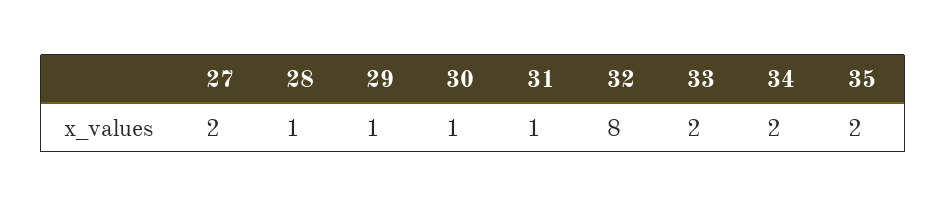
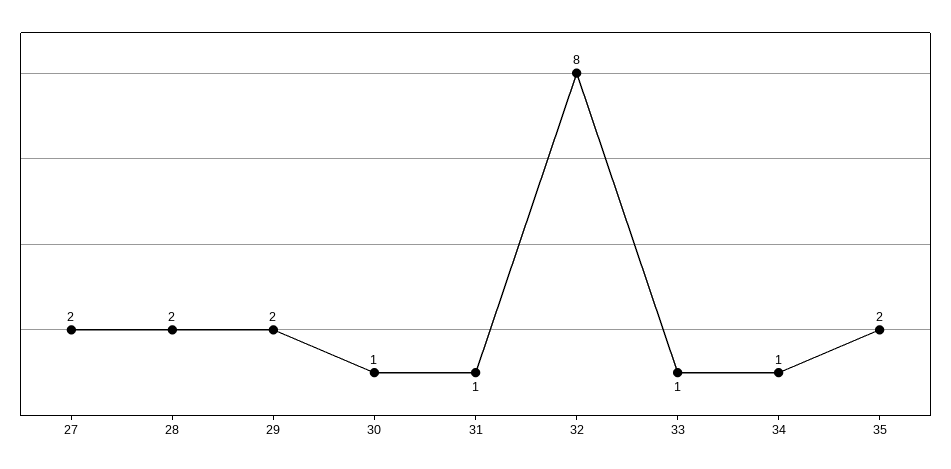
28: 1 -> 2
29: 1 -> 2
33: 2 -> 1
34: 2 -> 1

